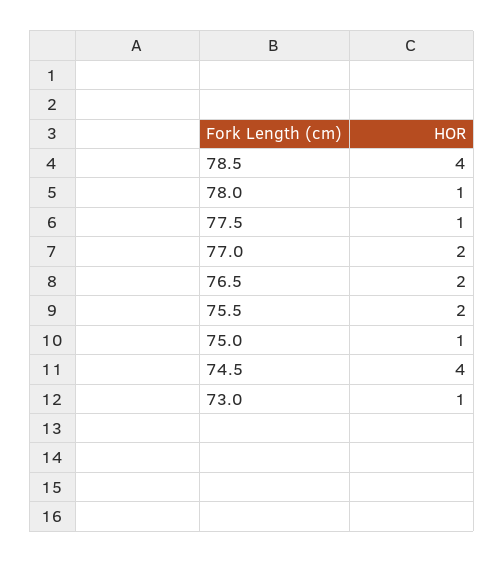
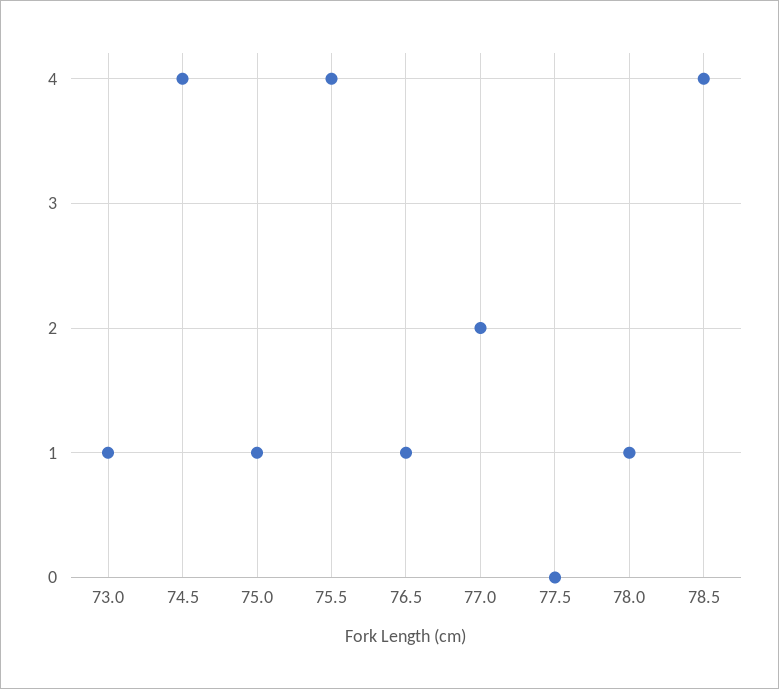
77.5: 1 -> 0
76.5: 2 -> 1
75.5: 2 -> 4

